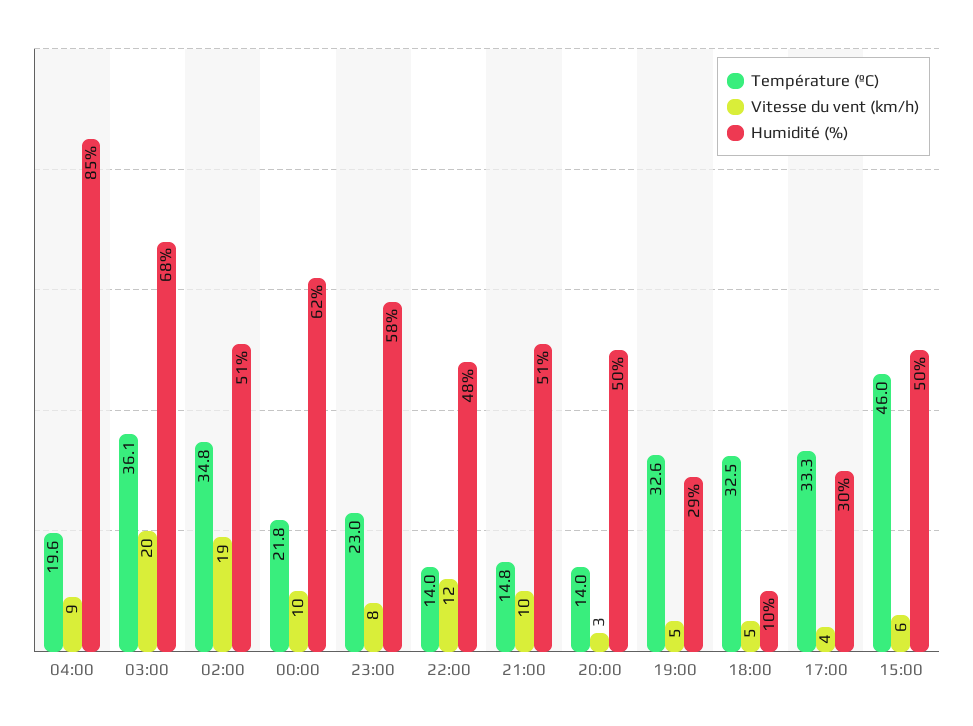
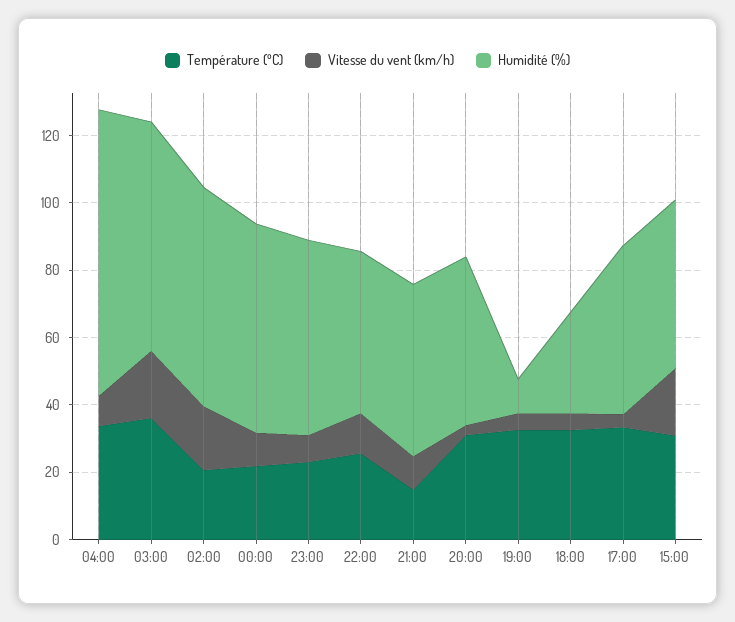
Température (ºC), 04:00: 19.6 -> 35
Température (ºC), 02:00: 34.8 -> 20
Humidité (%), 02:00: 51 -> 65
Température (ºC), 22:00: 14 -> 25
Température (ºC), 20:00: 14 -> 30
Humidité (%), 19:00: 29 -> 10
Humidité (%), 18:00: 10 -> 30
Humidité (%), 17:00: 30 -> 50
Température (ºC), 15:00: 46 -> 30
Vitesse du vent (km/h), 15:00: 6 -> 20

